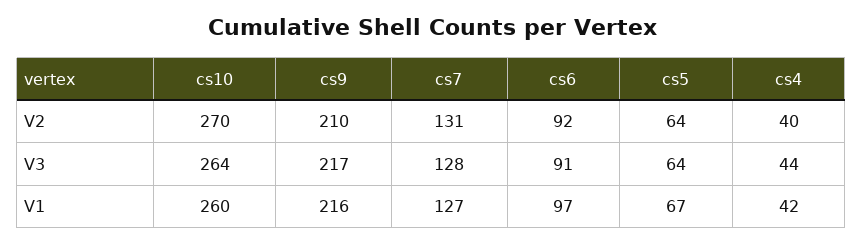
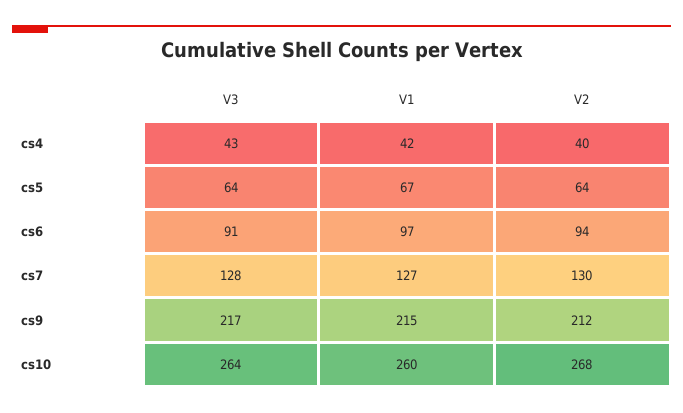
cs10, V2: 270 -> 268
cs9, V2: 210 -> 212
cs7, V2: 131 -> 130
cs6, V2: 92 -> 94
cs4, V3: 44 -> 43
cs9, V1: 216 -> 215

